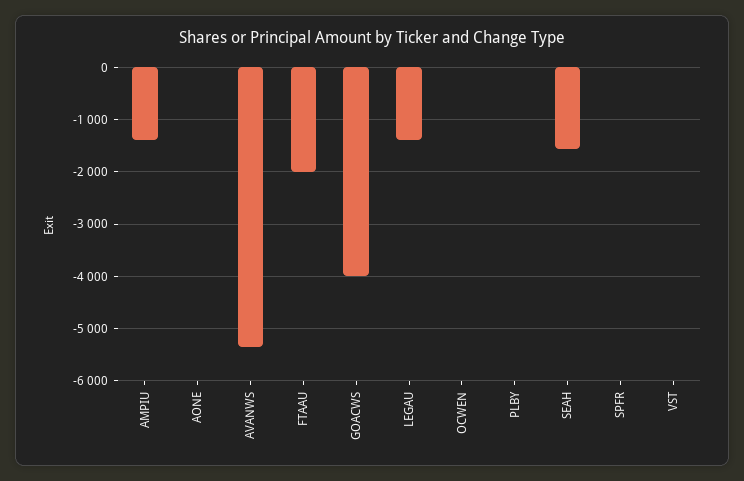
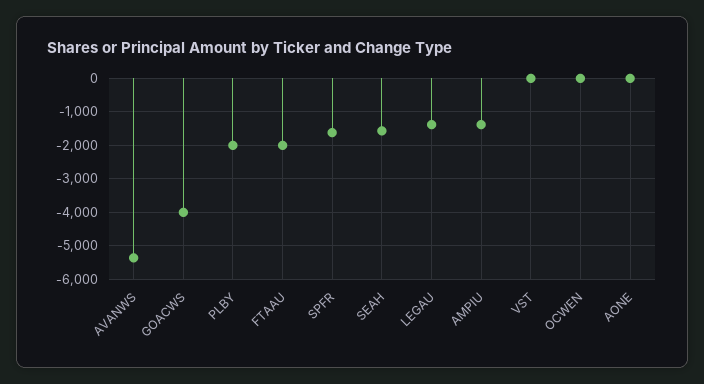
PLBY: 0 -> -2000
SPFR: 0 -> -1600

